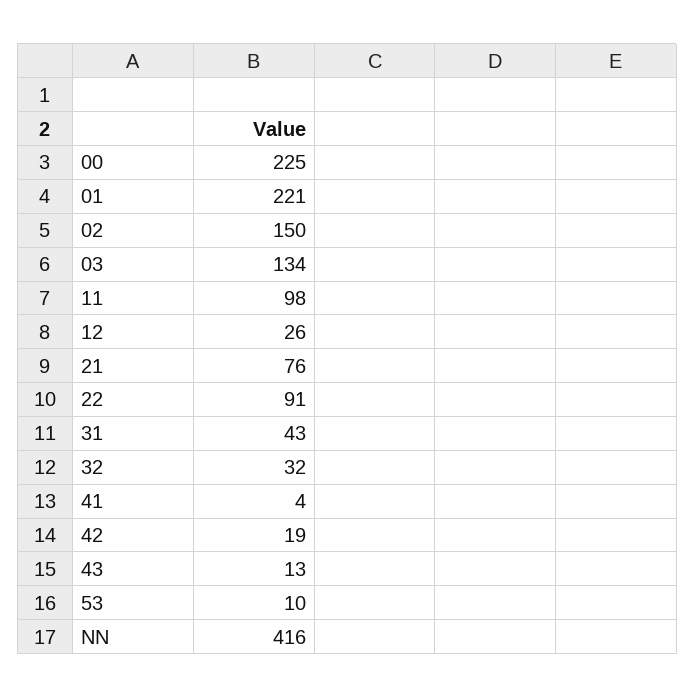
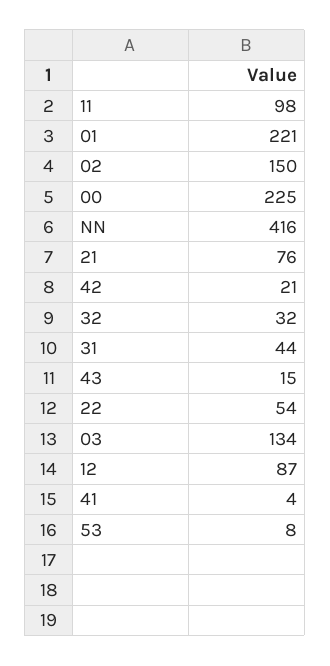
12: 26 -> 87
22: 91 -> 54
31: 43 -> 44
42: 19 -> 21
43: 13 -> 15
53: 10 -> 8

